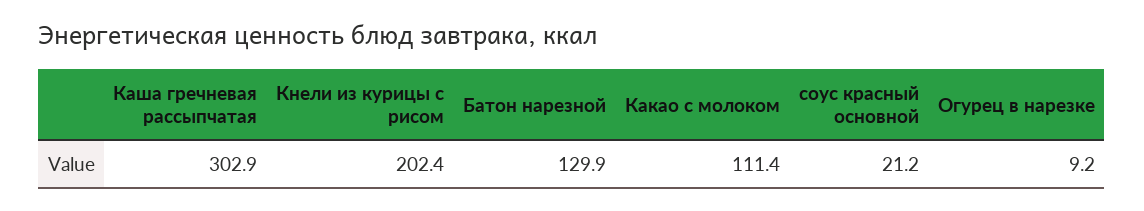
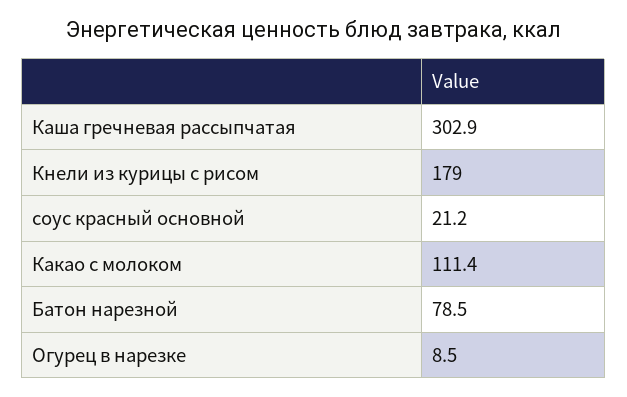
Кнели из курицы с рисом: 202.4 -> 179
Батон нарезной: 129.9 -> 78.5
Огурец в нарезке: 9.2 -> 8.5

